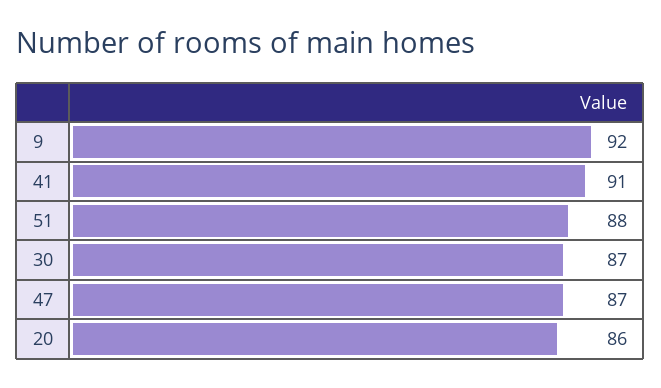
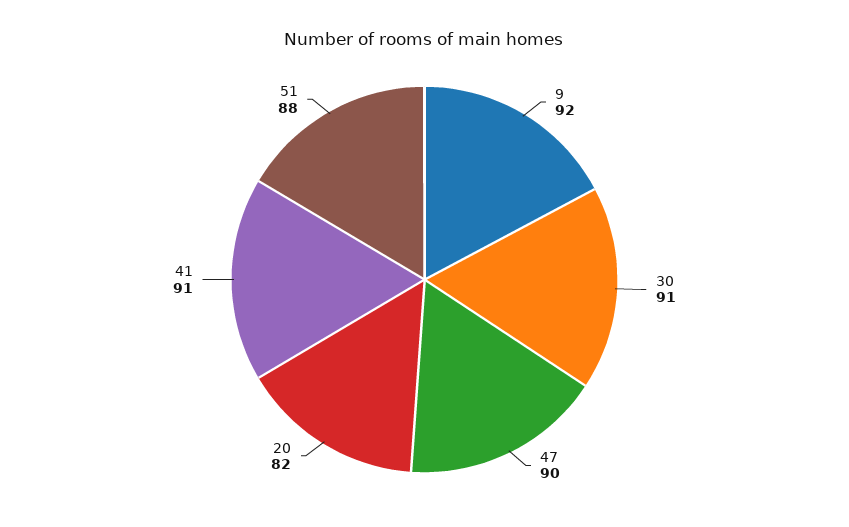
30: 87 -> 91
47: 87 -> 90
20: 86 -> 82

